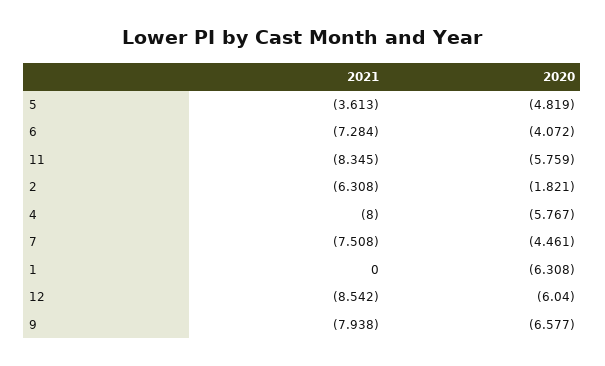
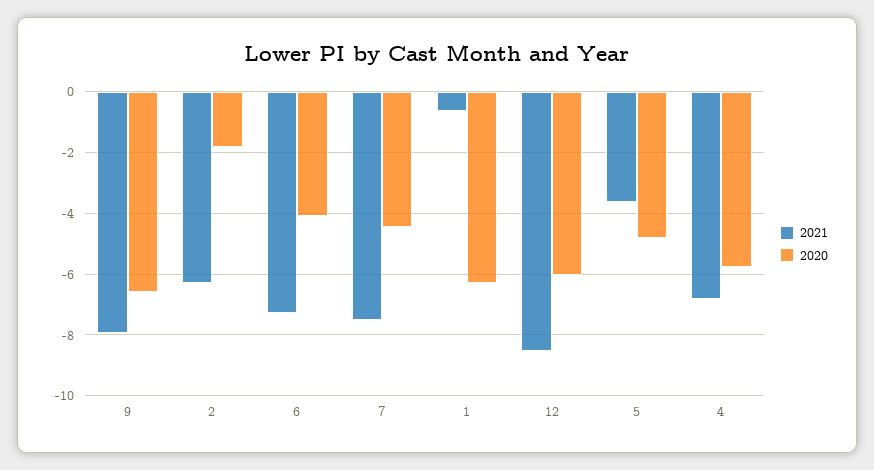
2021, 11: -8.345 -> none
2020, 11: -5.759 -> none
2021, 4: -8 -> -6.8
2021, 1: 0 -> -0.6

